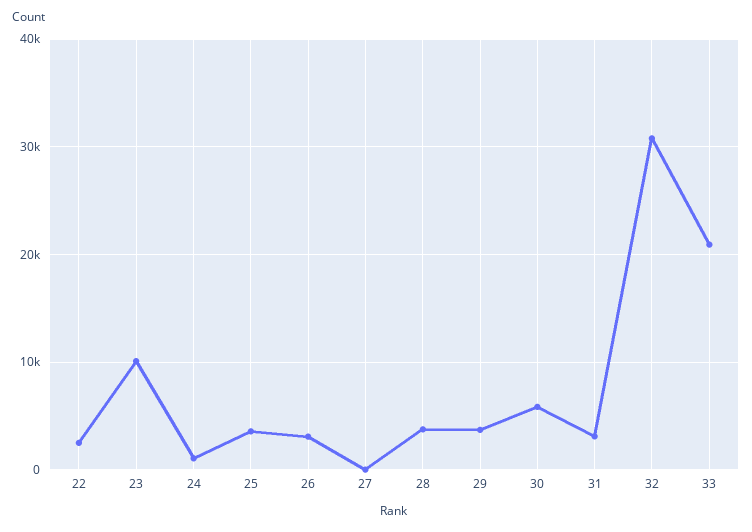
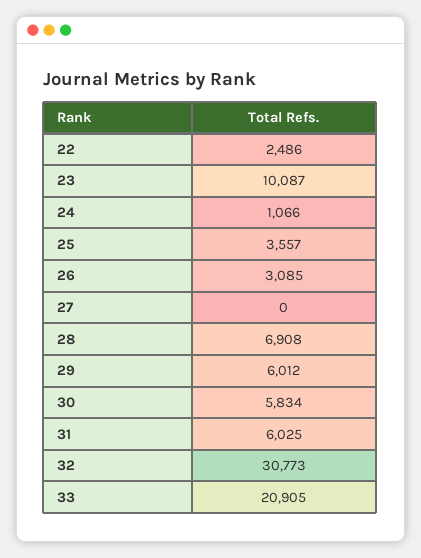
28: 4000 -> 6908
29: 4000 -> 6012
31: 3000 -> 6025

